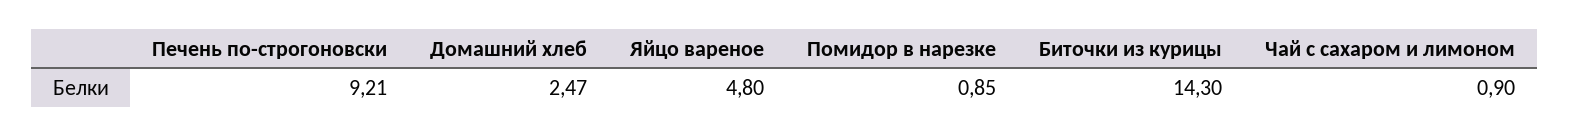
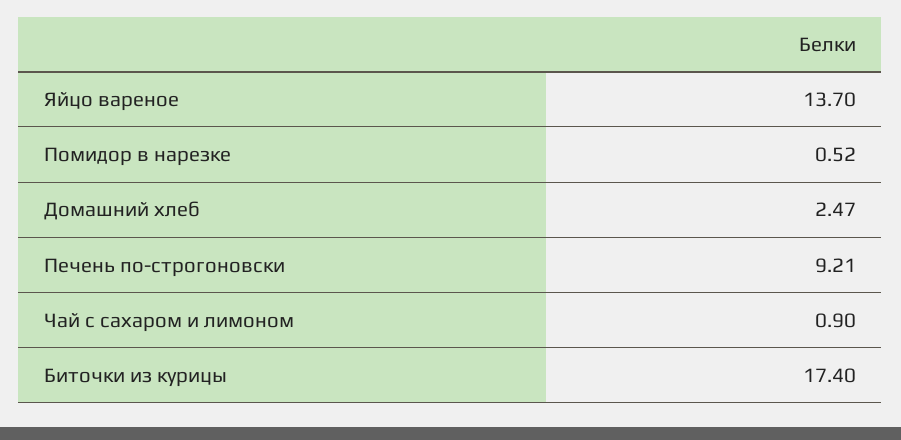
Яйцо вареное: 4.8 -> 13.7
Помидор в нарезке: 0.85 -> 0.52
Биточки из курицы: 14.3 -> 17.4

